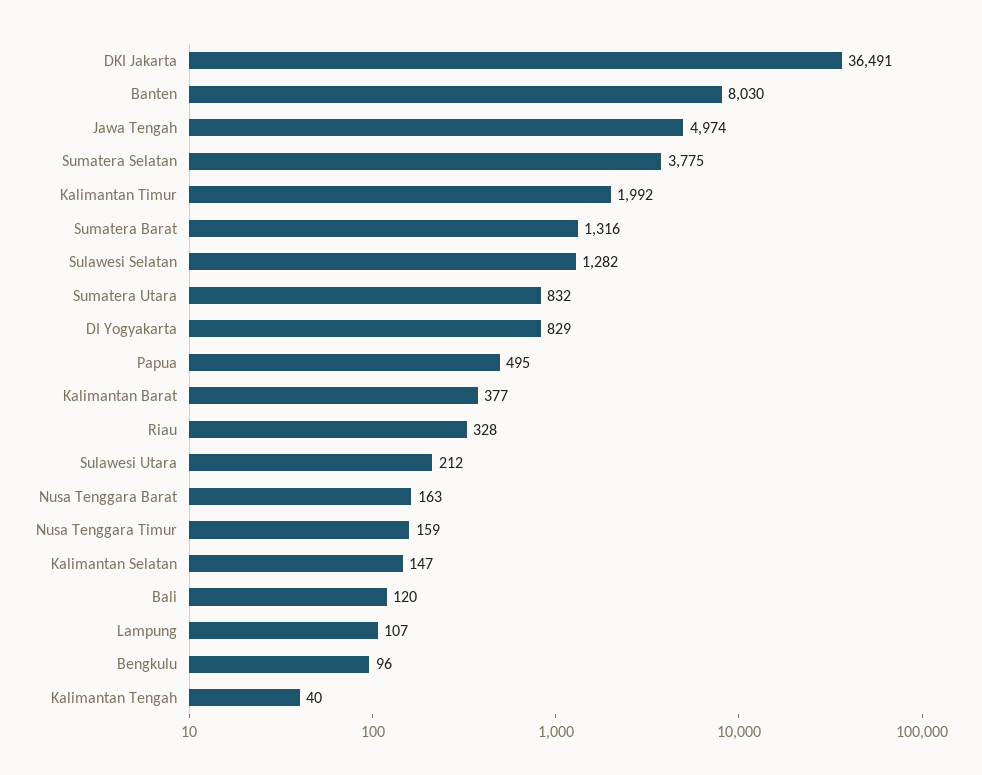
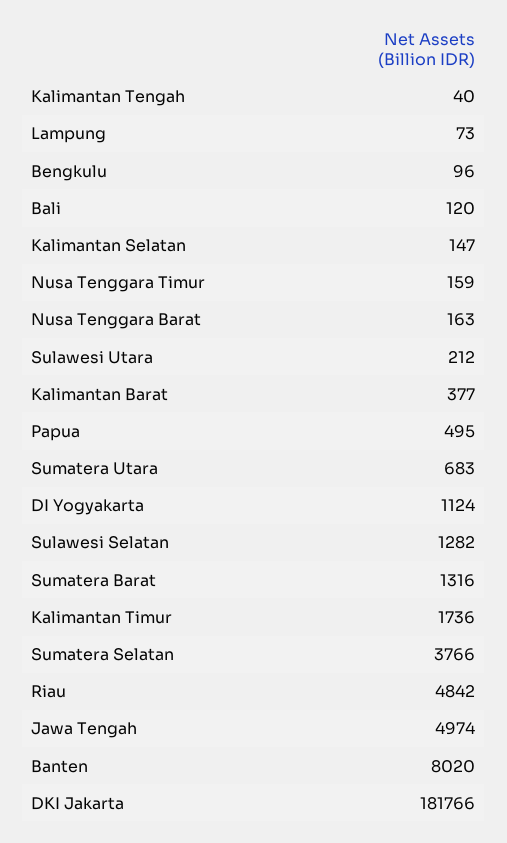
DKI Jakarta: 36491 -> 181766
Banten: 8030 -> 8020
Sumatera Selatan: 3775 -> 3766
Kalimantan Timur: 1992 -> 1736
Sumatera Utara: 832 -> 683
DI Yogyakarta: 829 -> 1124
Riau: 328 -> 4842
Lampung: 107 -> 73

